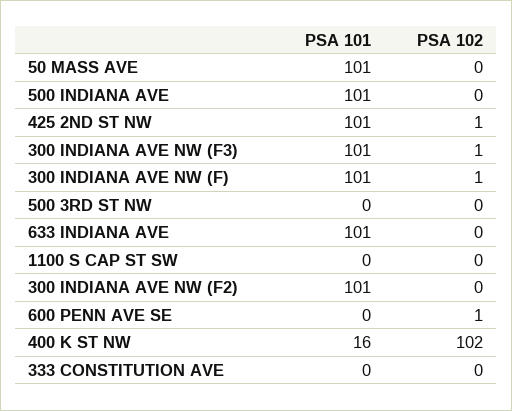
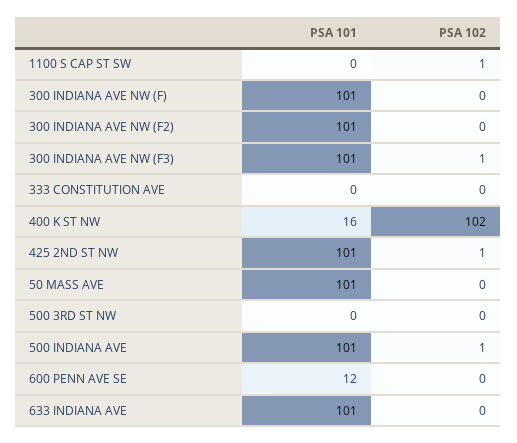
PSA 102, 500 INDIANA AVE: 0 -> 1
PSA 102, 300 INDIANA AVE NW (F): 1 -> 0
PSA 102, 1100 S CAP ST SW: 0 -> 1
PSA 101, 600 PENN AVE SE: 0 -> 12
PSA 102, 600 PENN AVE SE: 1 -> 0

